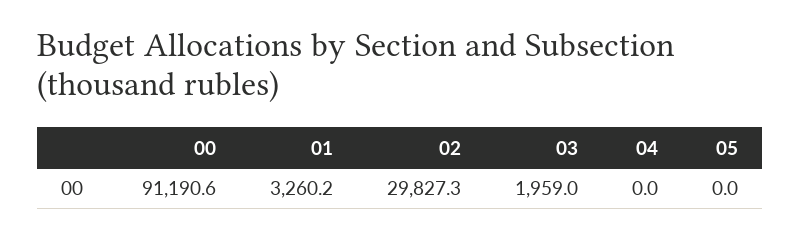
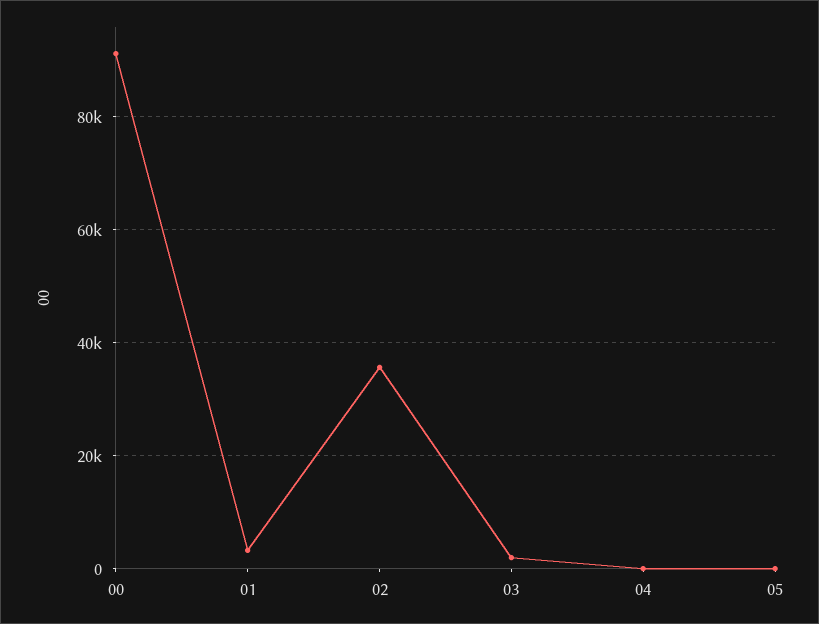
02: 29827.3 -> 36000

